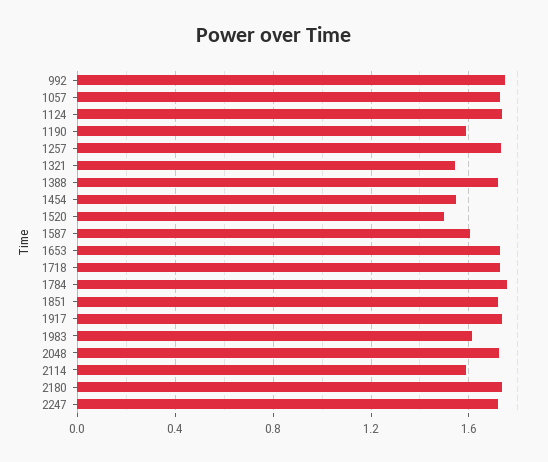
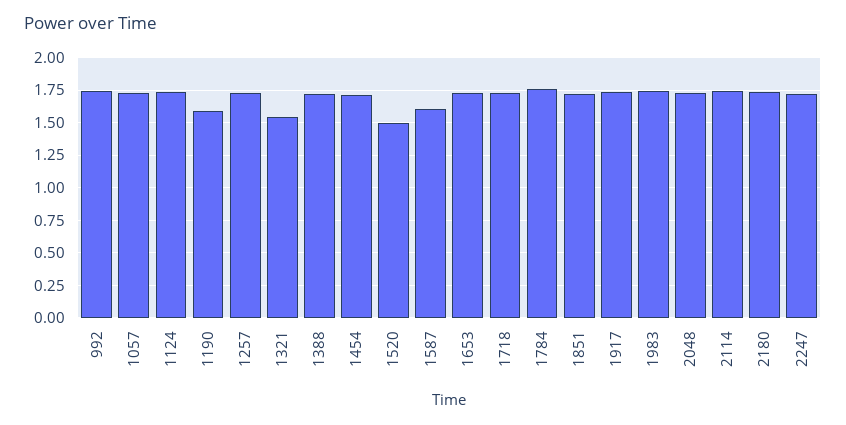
1454: 1.55 -> 1.7
1983: 1.6 -> 1.75
2114: 1.6 -> 1.75

